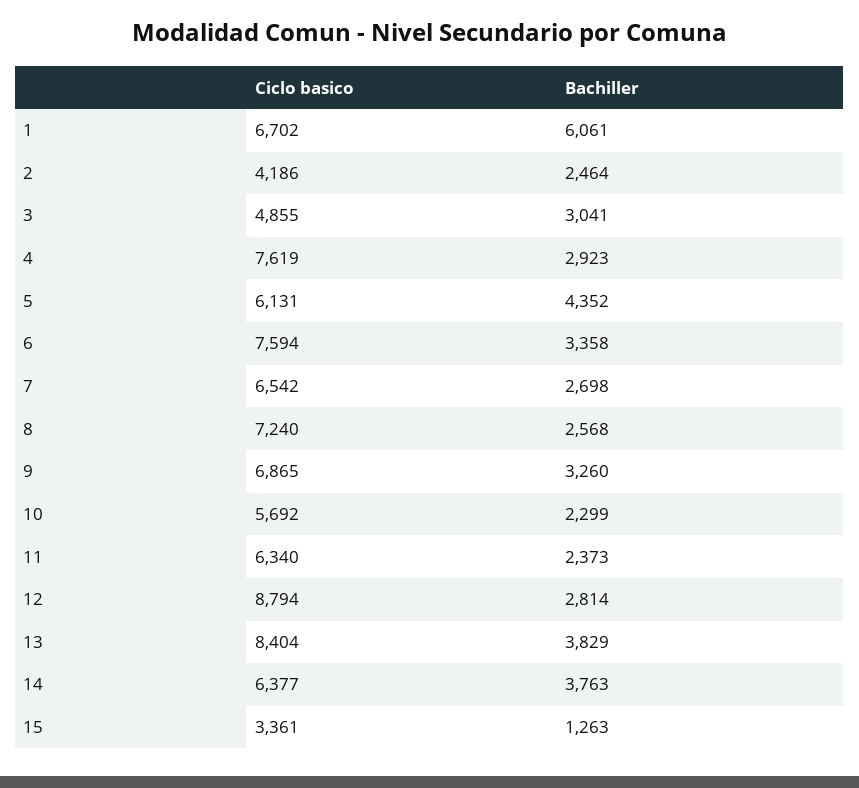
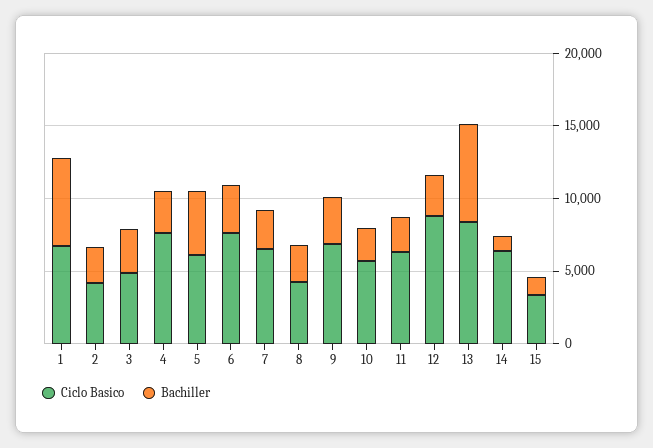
Ciclo basico, 8: 7240 -> 4000
Bachiller, 13: 3829 -> 7000
Bachiller, 14: 3763 -> 1000

